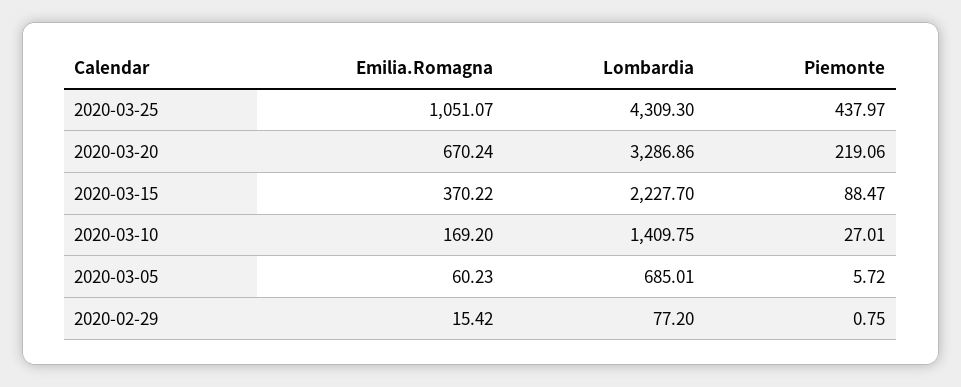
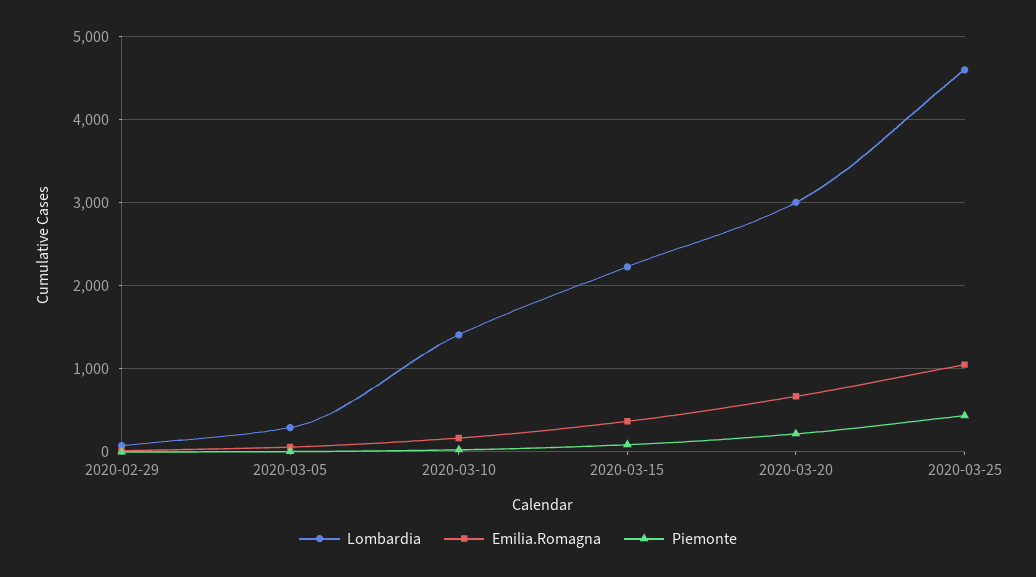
Lombardia, 2020-03-25: 4309.3 -> 4600
Lombardia, 2020-03-20: 3286.86 -> 3000
Lombardia, 2020-03-05: 685.01 -> 300

